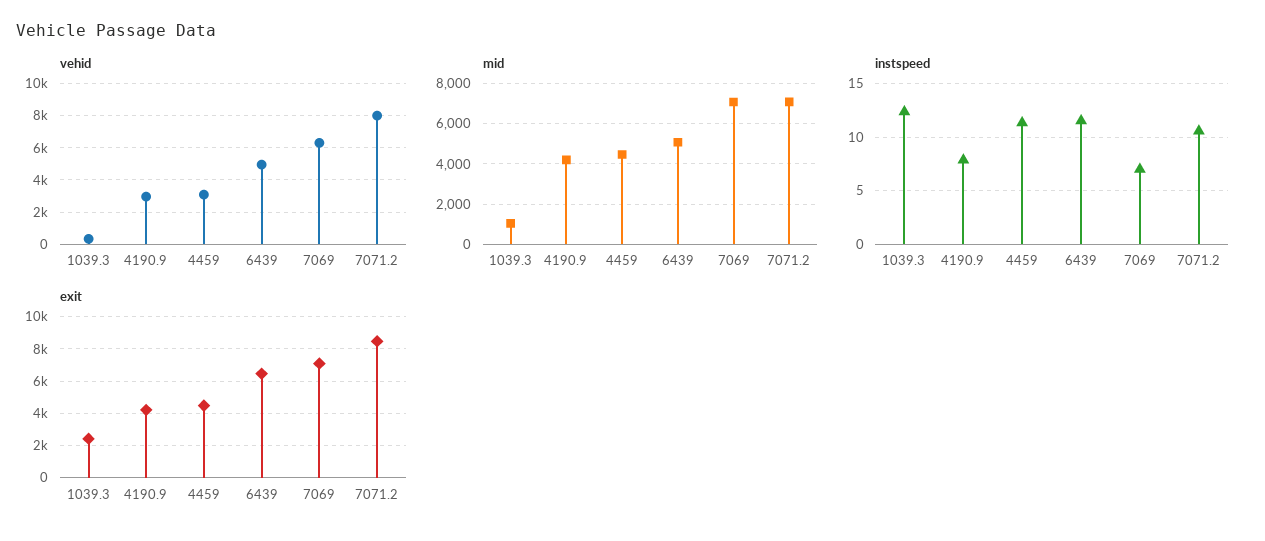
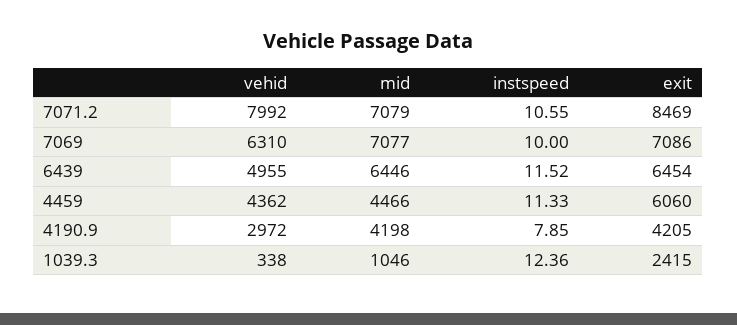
vehid, 4459: 3000 -> 4362
mid, 6439: 5000 -> 6446
instspeed, 7069: 7 -> 10
exit, 4459: 4500 -> 6060

